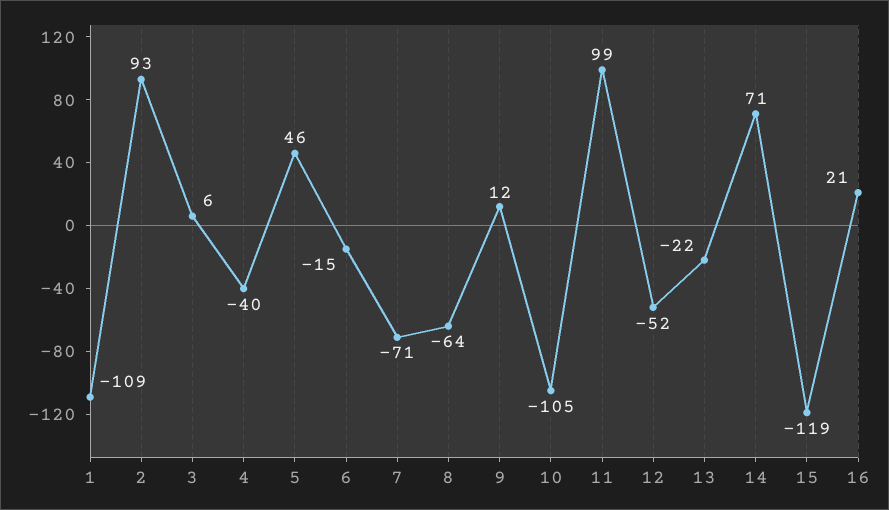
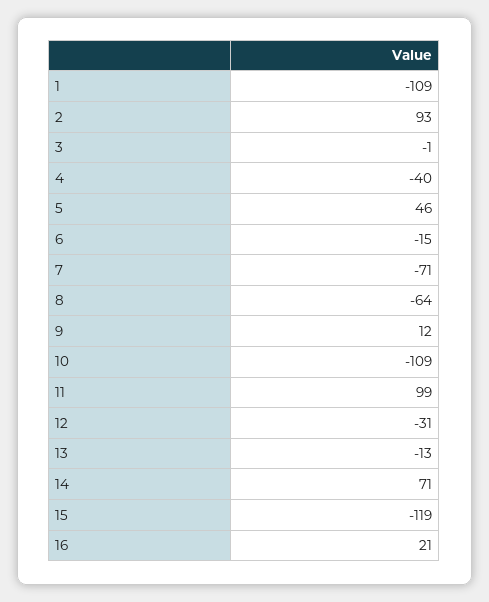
3: 6 -> -1
10: -105 -> -109
12: -52 -> -31
13: -22 -> -13

